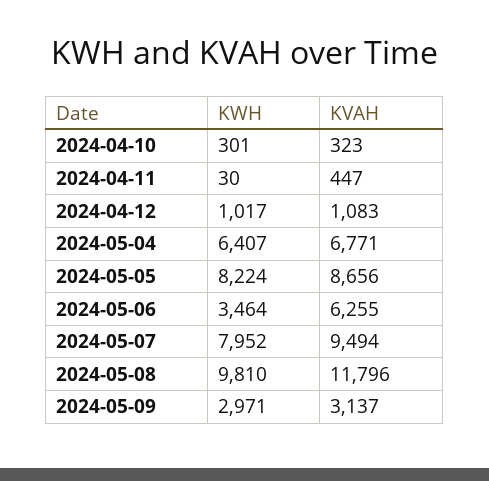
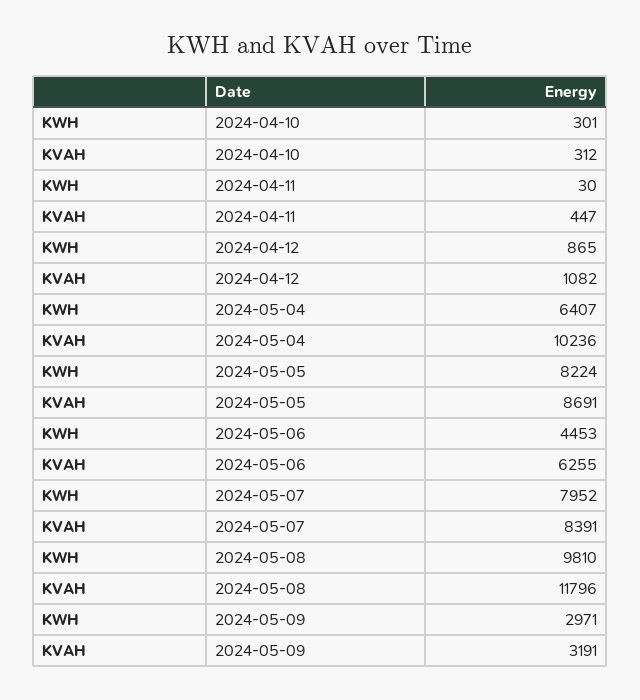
KVAH, 2024-04-10: 323 -> 312
KWH, 2024-04-12: 1017 -> 865
KVAH, 2024-04-12: 1083 -> 1082
KVAH, 2024-05-04: 6771 -> 10236
KVAH, 2024-05-05: 8656 -> 8691
KWH, 2024-05-06: 3464 -> 4453
KVAH, 2024-05-07: 9494 -> 8391
KVAH, 2024-05-09: 3137 -> 3191

